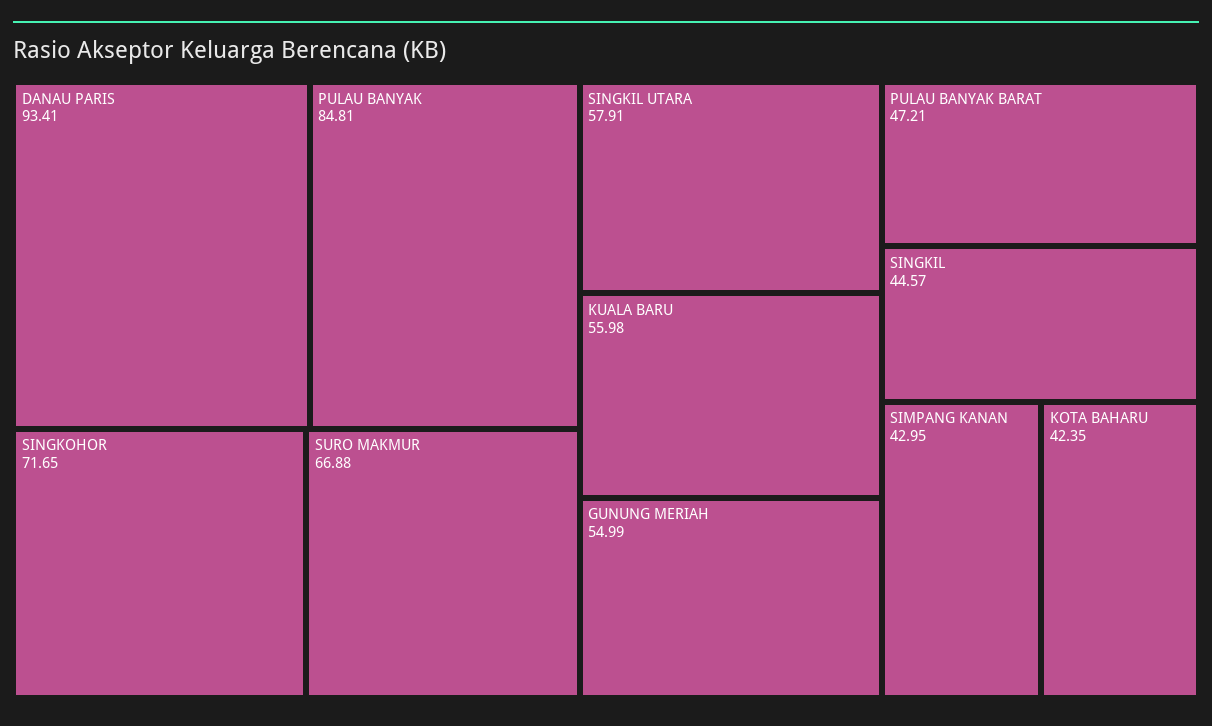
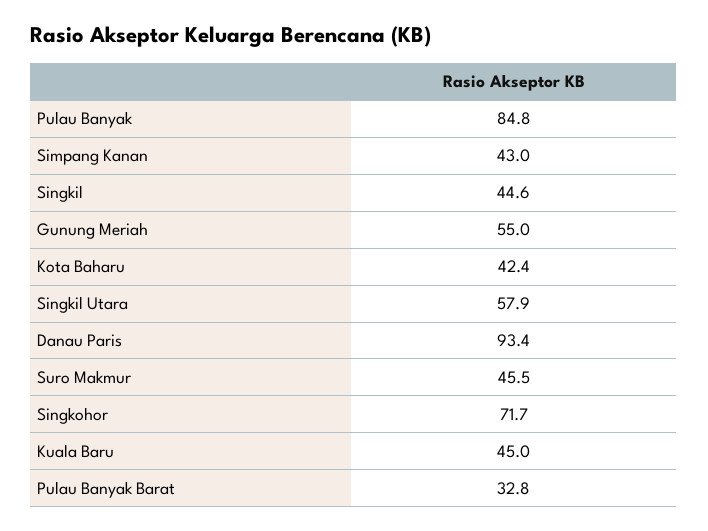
SURO MAKMUR: 66.88 -> 45.5
KUALA BARU: 55.98 -> 45
PULAU BANYAK BARAT: 47.21 -> 32.8

